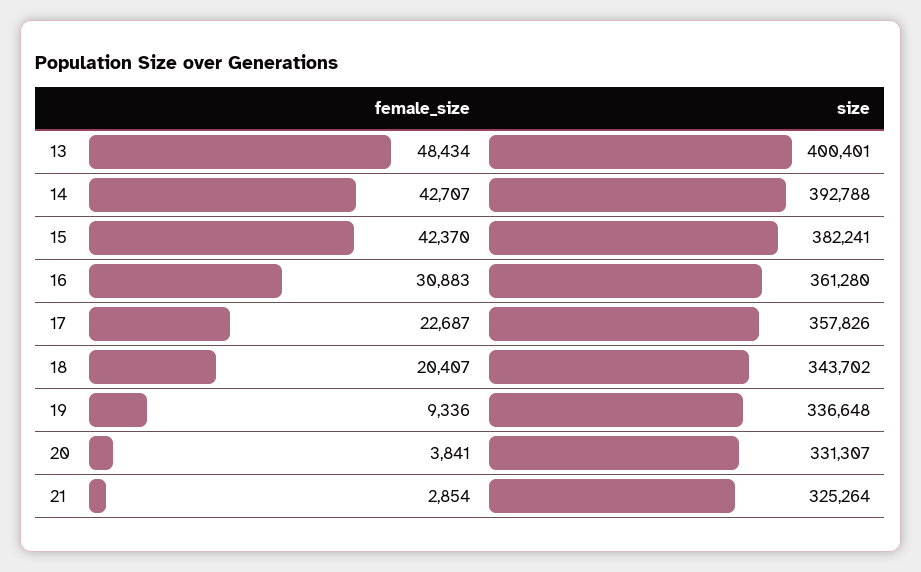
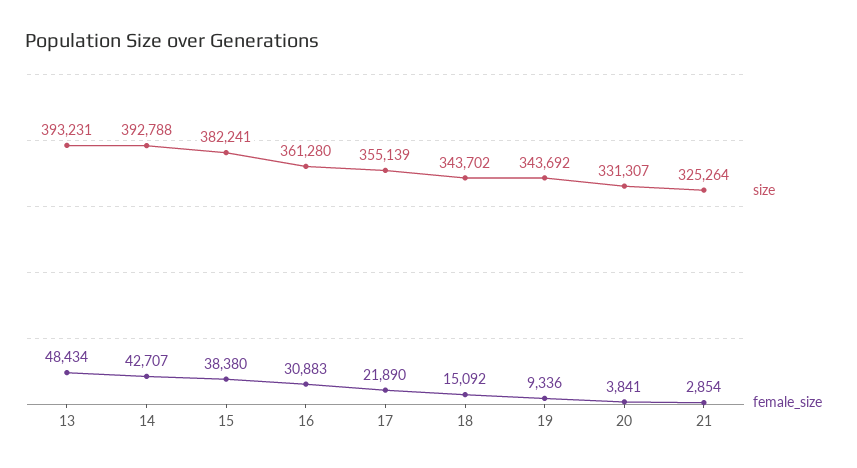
size, 13: 400401 -> 393231
female_size, 15: 42370 -> 38380
female_size, 17: 22687 -> 21890
size, 17: 357826 -> 355139
female_size, 18: 20407 -> 15092
size, 19: 336648 -> 343692

